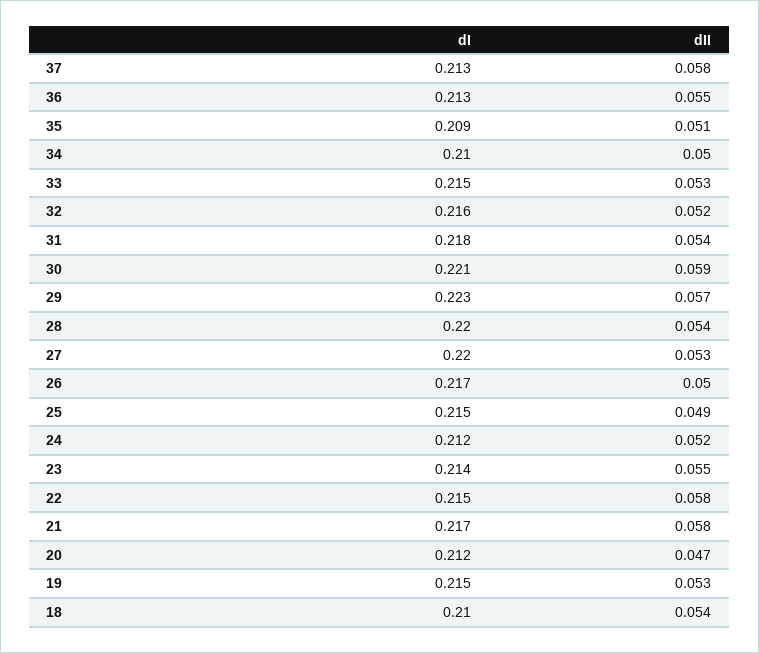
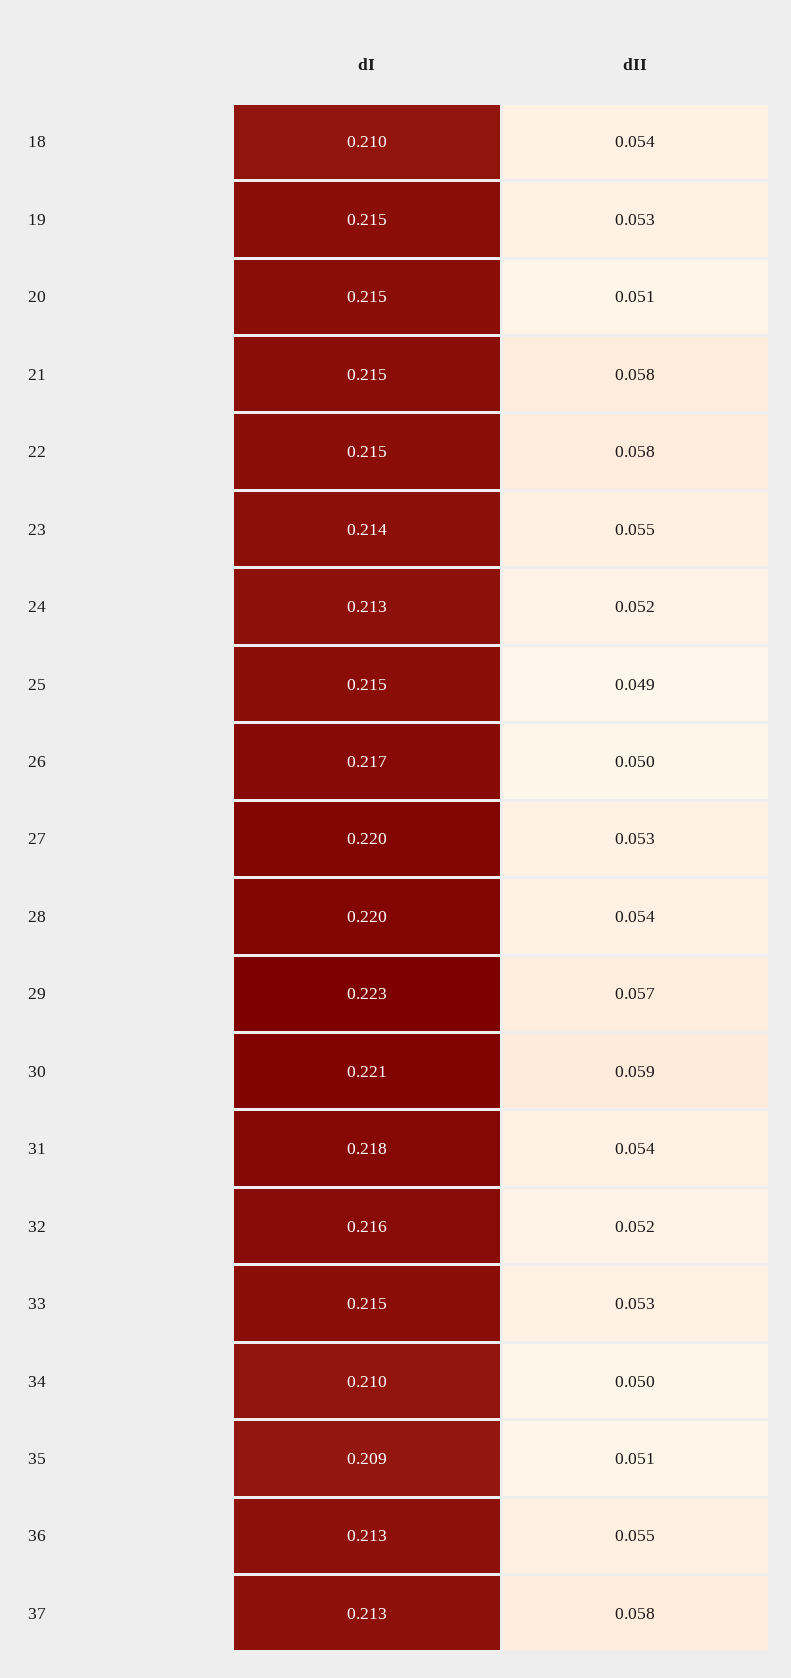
dI, 24: 0.212 -> 0.213
dI, 21: 0.217 -> 0.215
dI, 20: 0.212 -> 0.215
dII, 20: 0.047 -> 0.051

